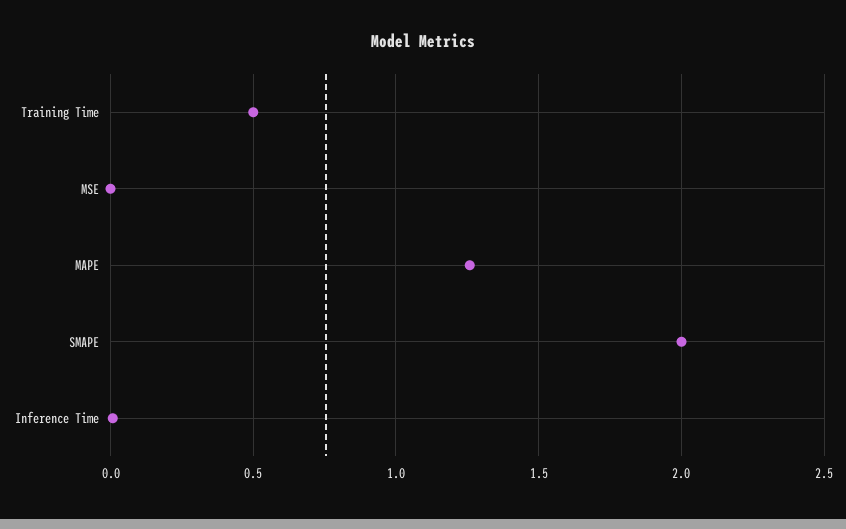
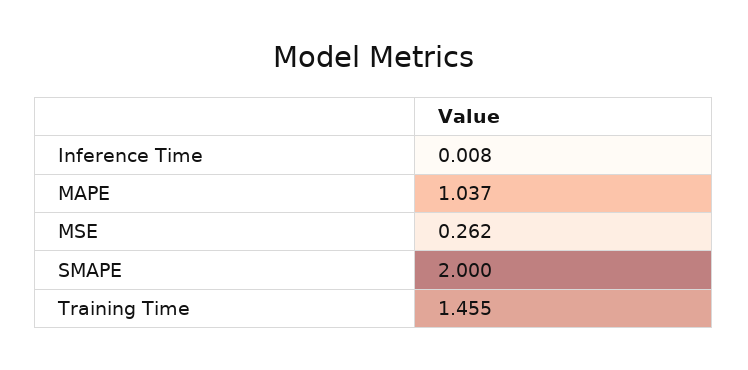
Training Time: 0.5 -> 1.455
MSE: 0 -> 0.262
MAPE: 1.25 -> 1.037

